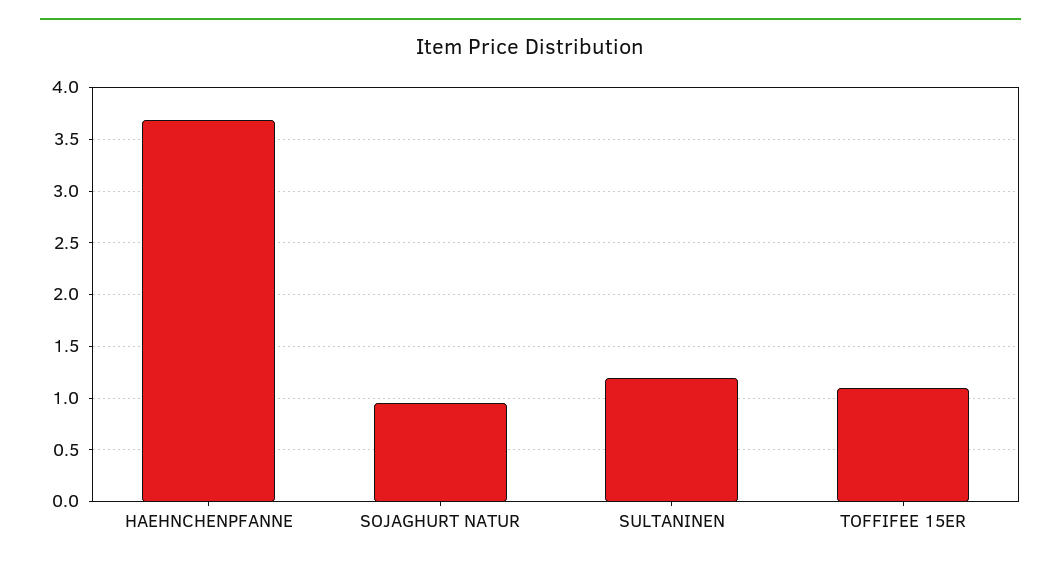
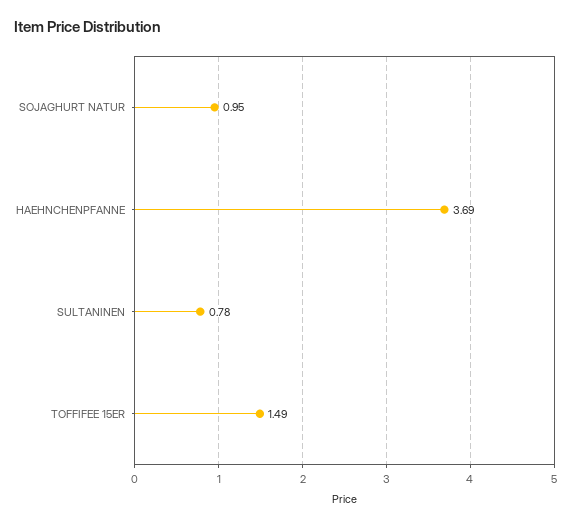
SULTANINEN: 1.2 -> 0.78
TOFFIFEE 15ER: 1.1 -> 1.49

